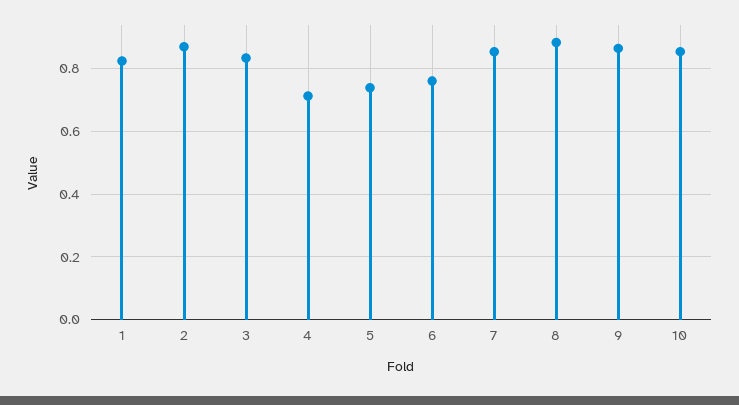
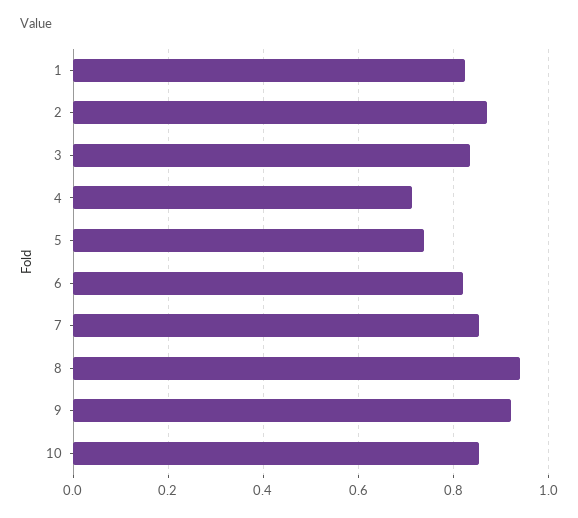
6: 0.76 -> 0.82
8: 0.88 -> 0.94
9: 0.86 -> 0.92

